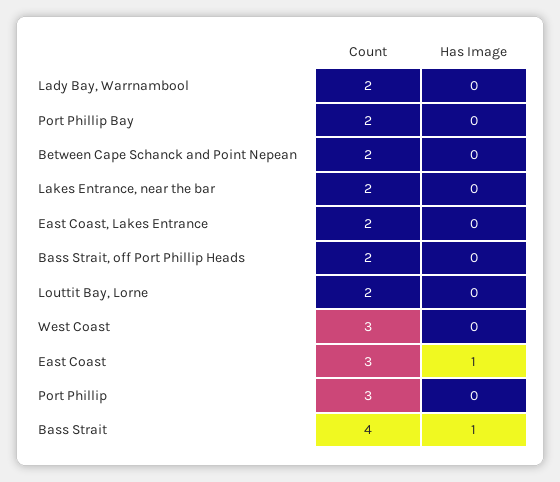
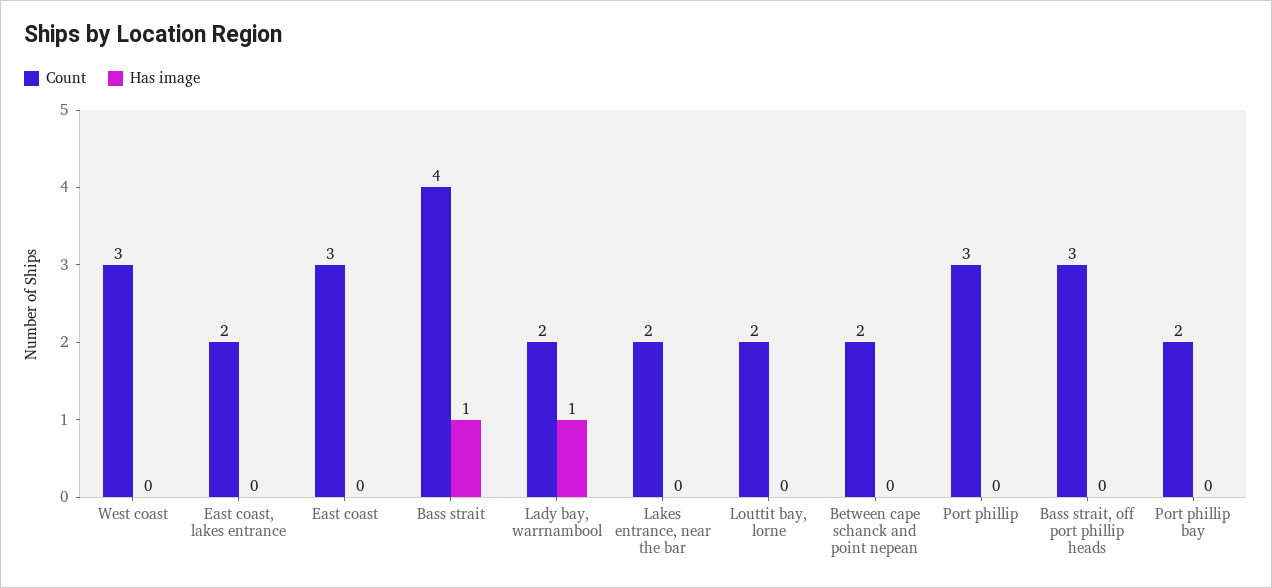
Has Image, Lady Bay, Warrnambool: 0 -> 1
Count, Bass Strait, off Port Phillip Heads: 2 -> 3
Has Image, East Coast: 1 -> 0

